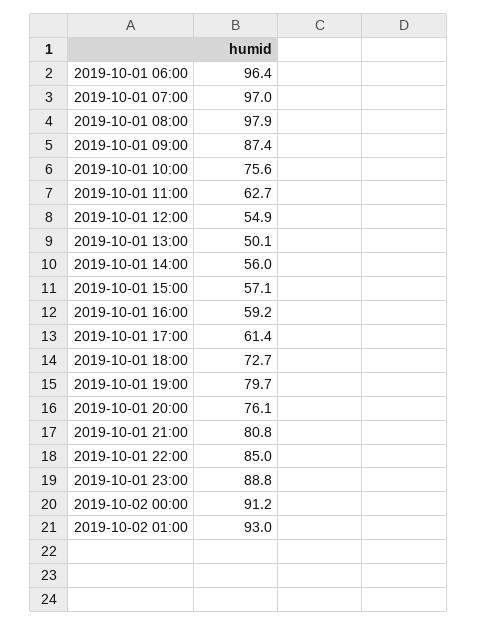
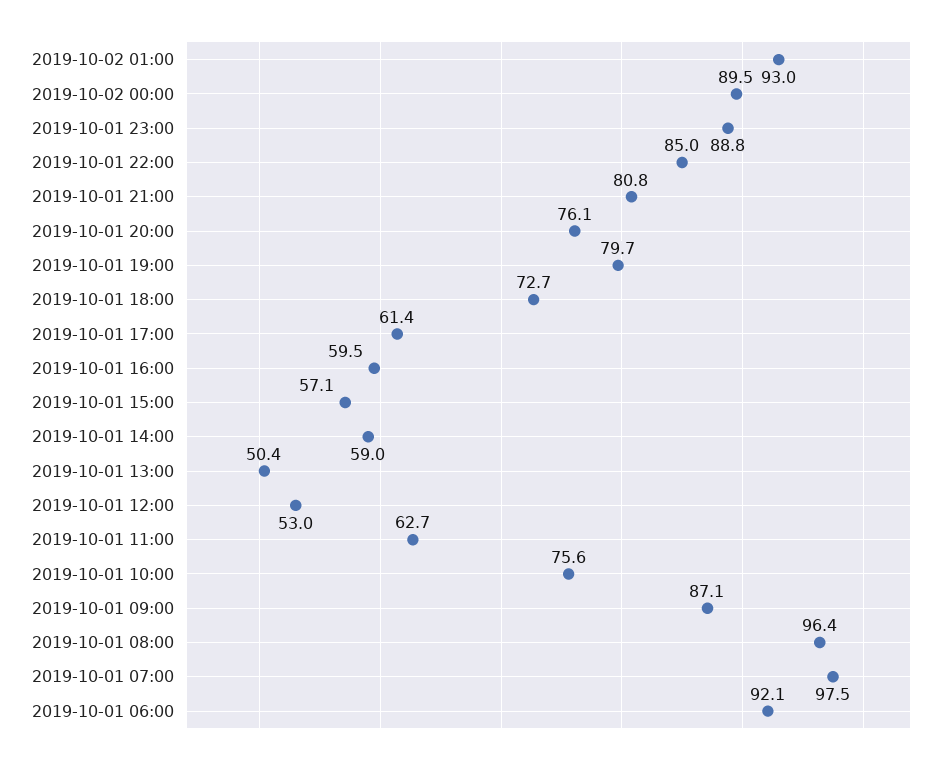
2019-10-01 06:00: 96.4 -> 92.1
2019-10-01 07:00: 97 -> 97.5
2019-10-01 08:00: 97.9 -> 96.4
2019-10-01 09:00: 87.4 -> 87.1
2019-10-01 12:00: 54.9 -> 53
2019-10-01 13:00: 50.1 -> 50.4
2019-10-01 14:00: 56 -> 59
2019-10-01 16:00: 59.2 -> 59.5
2019-10-02 00:00: 91.2 -> 89.5

